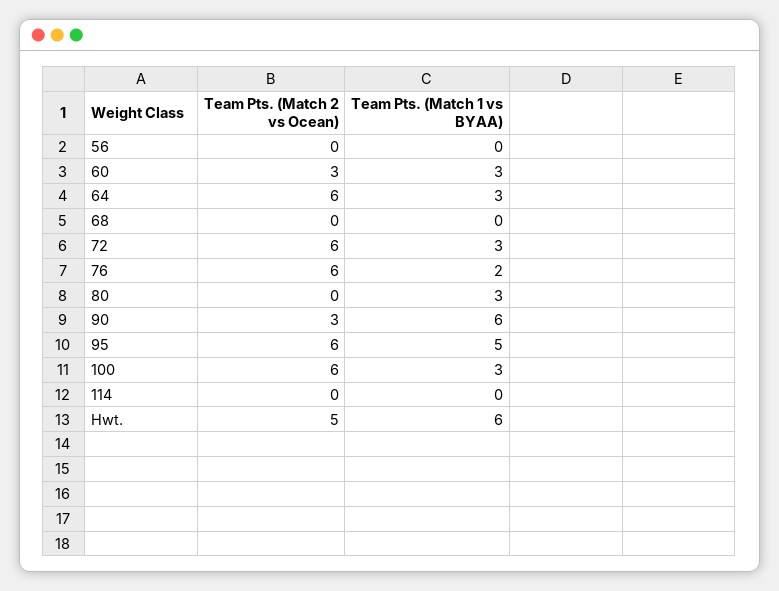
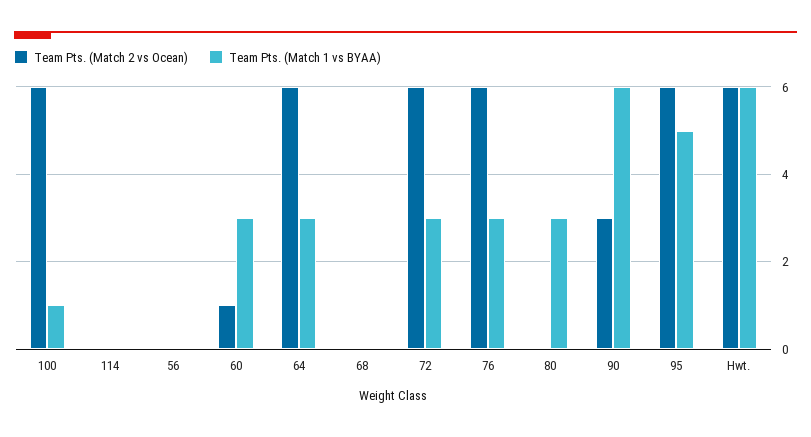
Team Pts. (Match 2 vs Ocean), 60: 3 -> 1
Team Pts. (Match 1 vs BYAA), 76: 2 -> 3
Team Pts. (Match 1 vs BYAA), 100: 3 -> 1
Team Pts. (Match 2 vs Ocean), Hwt.: 5 -> 6

